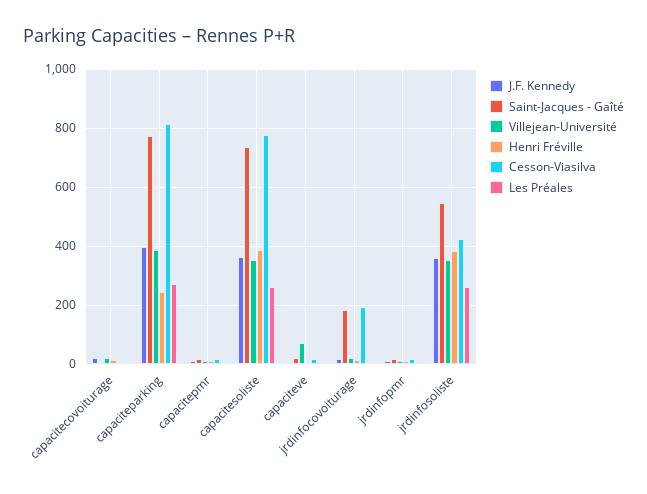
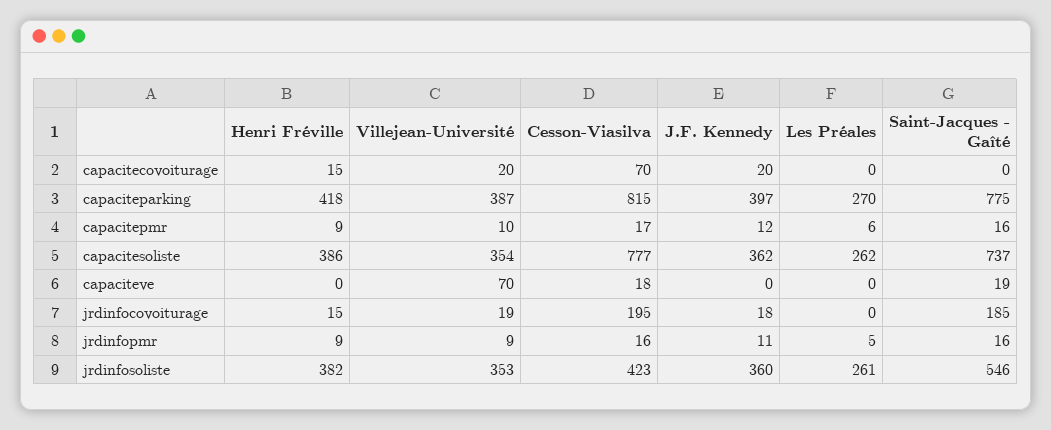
Cesson-Viasilva, capacitecovoiturage: 0 -> 70
Henri Fréville, capaciteparking: 250 -> 418

